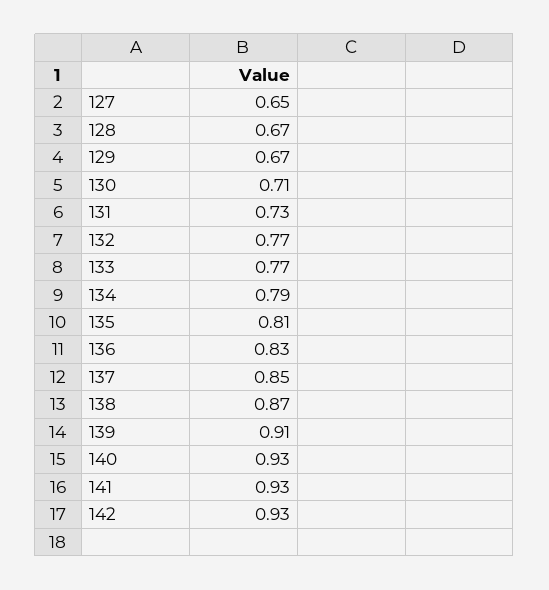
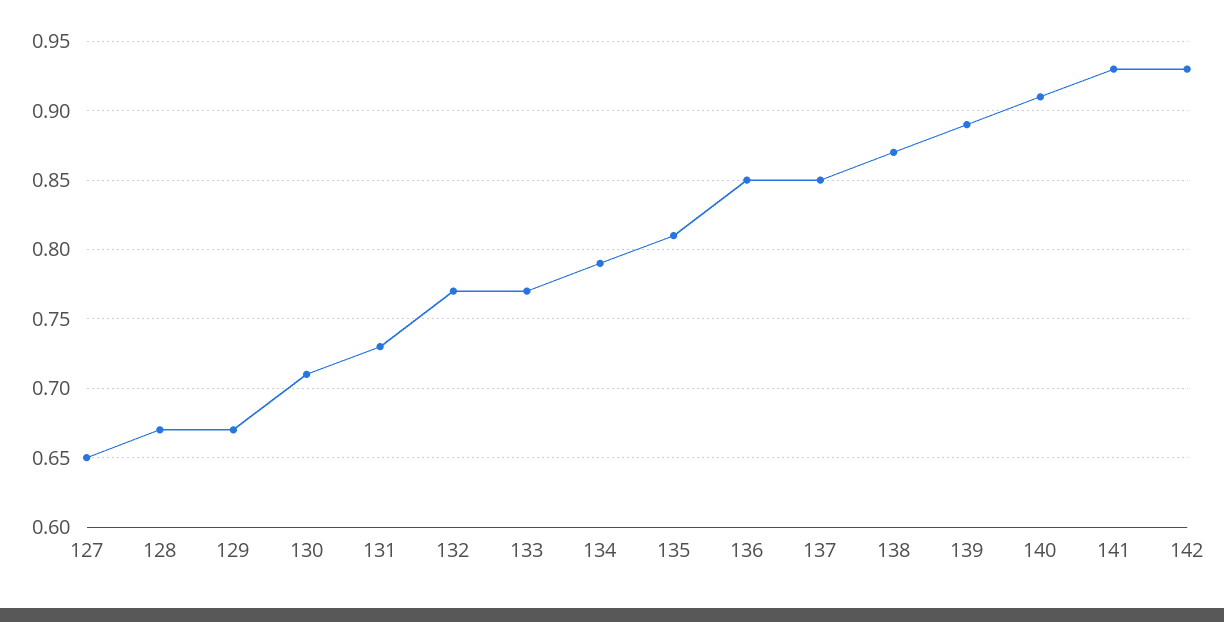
136: 0.83 -> 0.85
139: 0.91 -> 0.89
140: 0.93 -> 0.91

